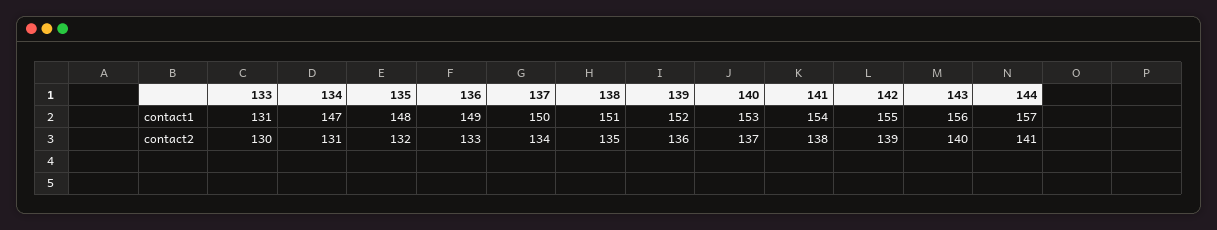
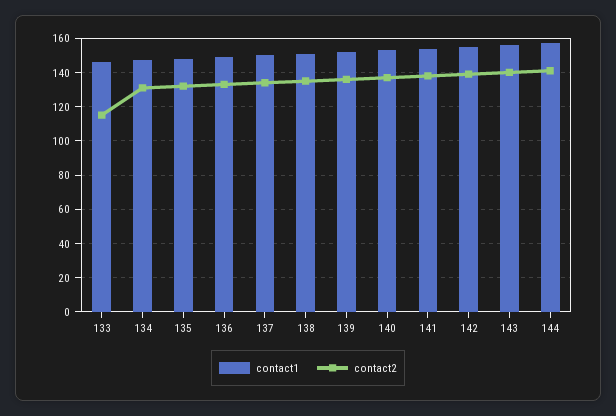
contact1, 133: 131 -> 145
contact2, 133: 130 -> 115

